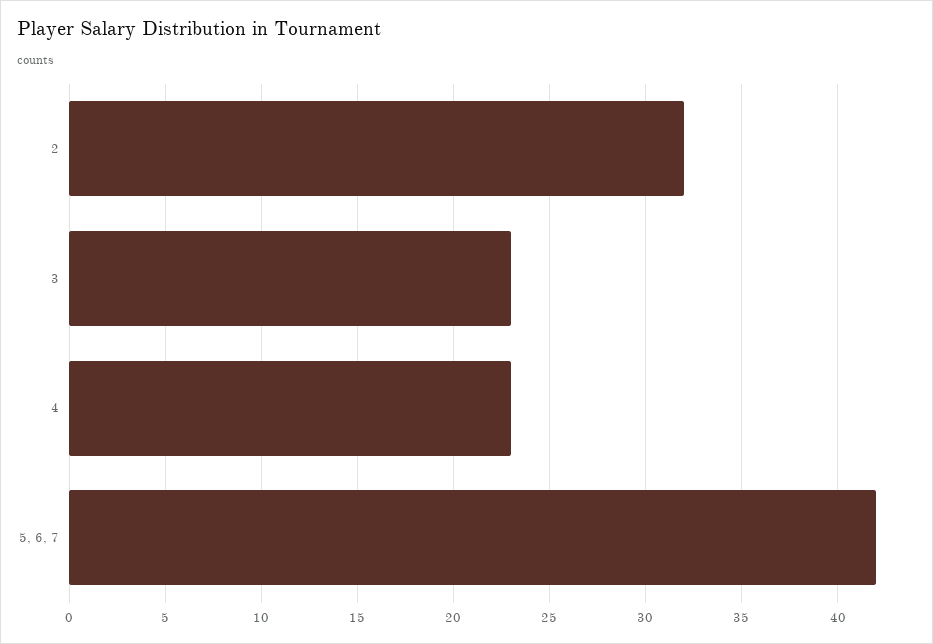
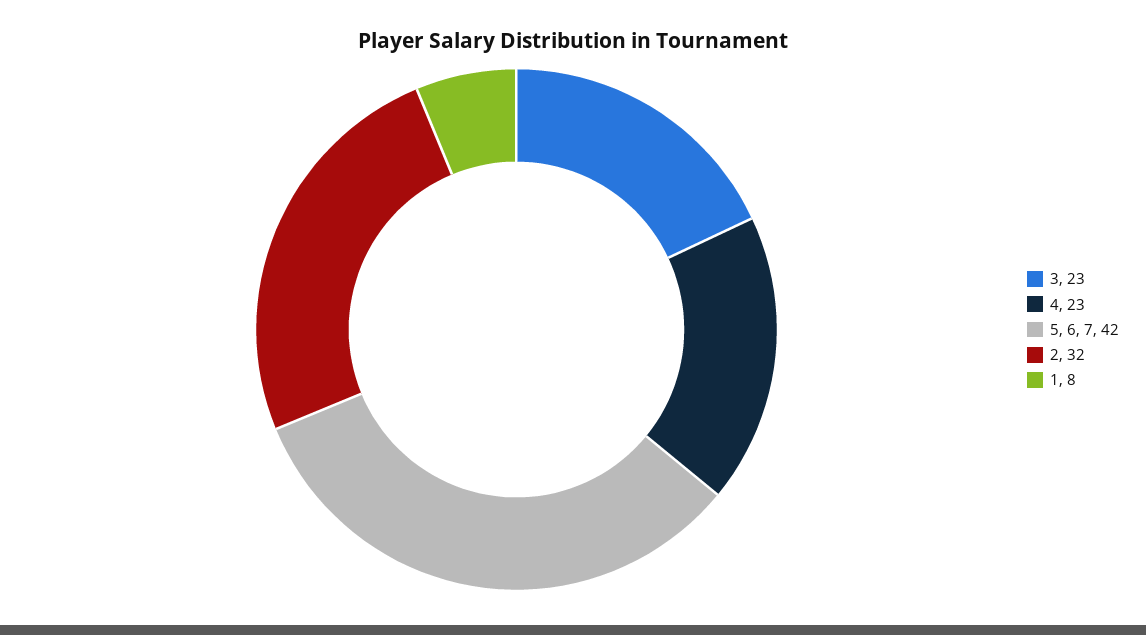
1: none -> 8

